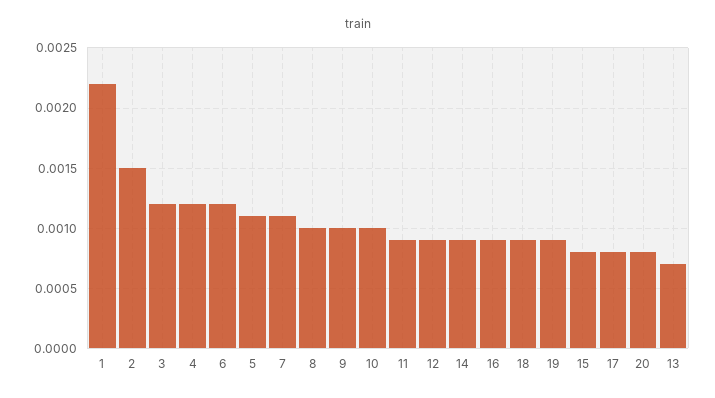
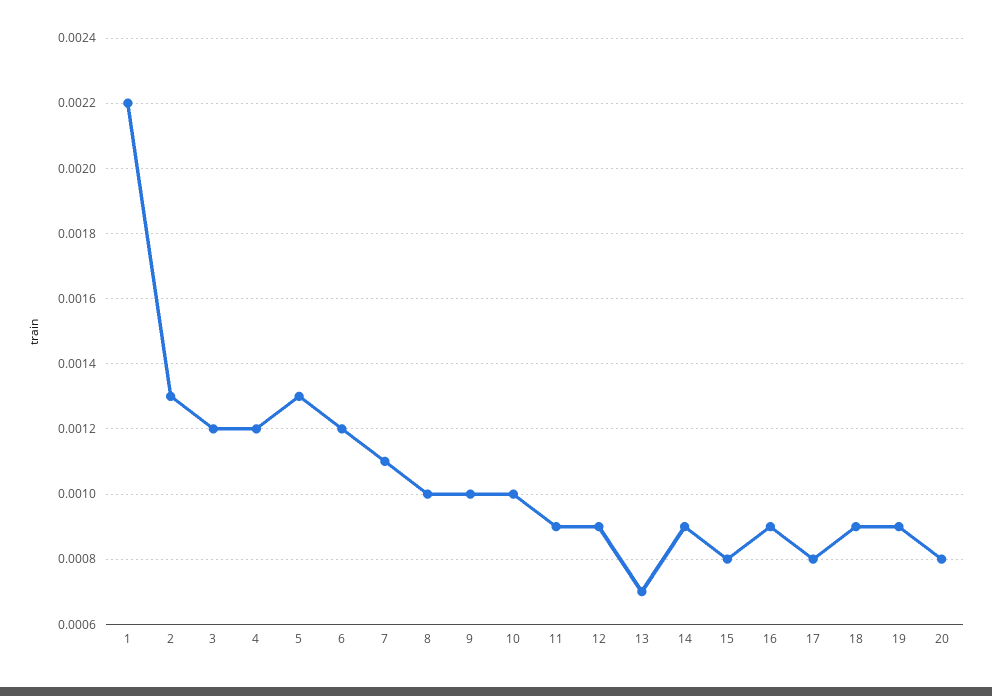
2: 0.0015 -> 0.0013
5: 0.0011 -> 0.0013

